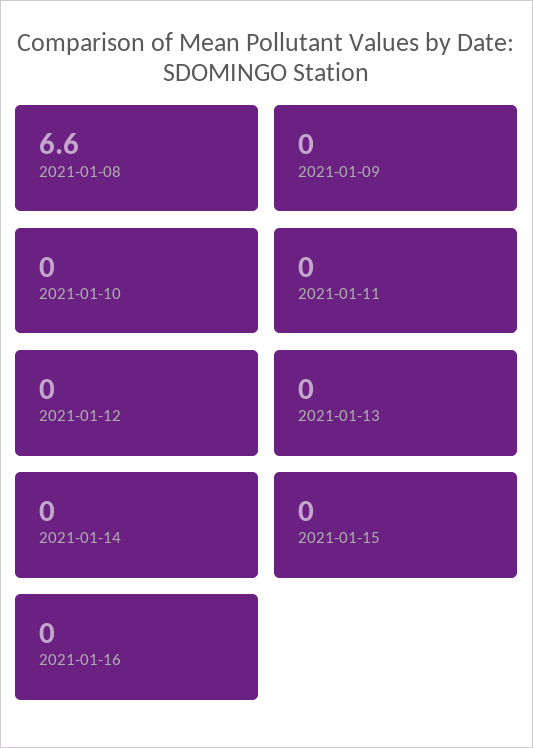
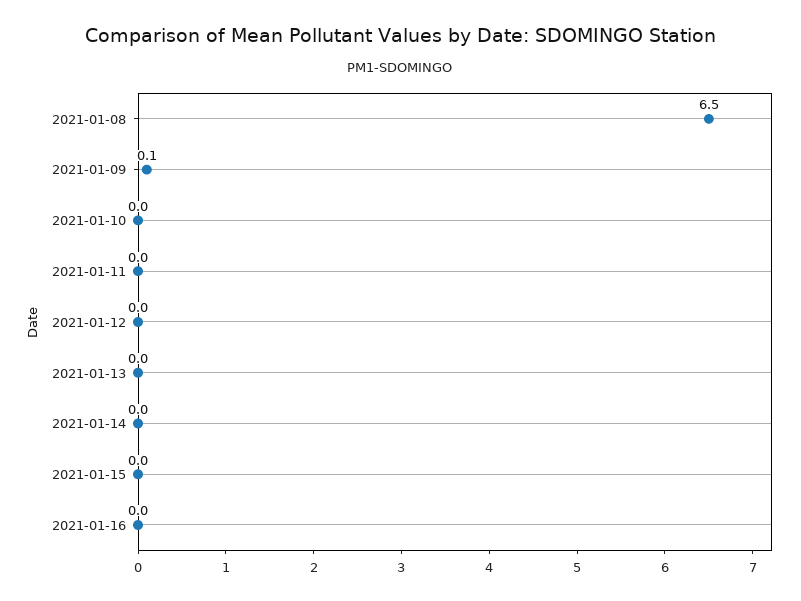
2021-01-08: 6.6 -> 6.5
2021-01-09: 0 -> 0.1

